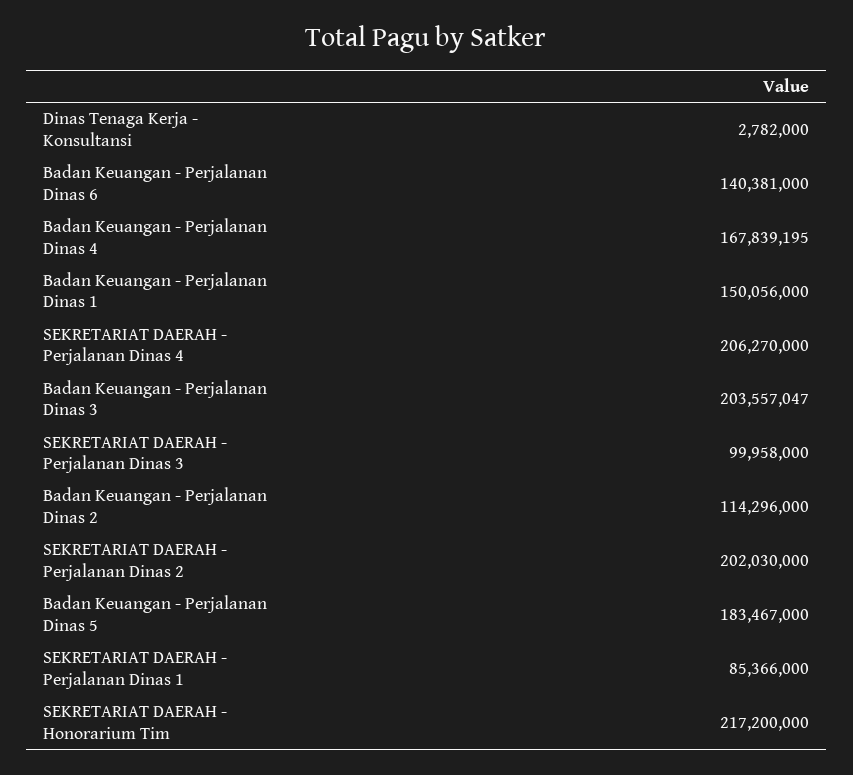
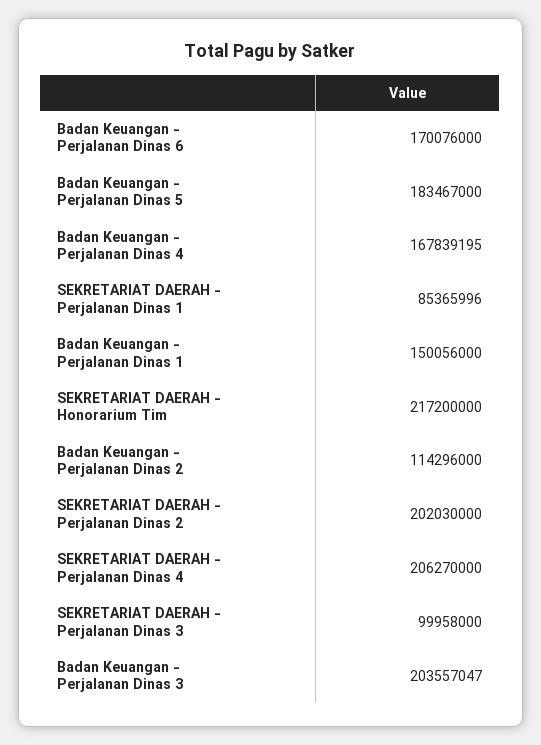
Dinas Tenaga Kerja - Konsultansi: 2782000 -> none
Badan Keuangan - Perjalanan Dinas 6: 140381000 -> 170076000
SEKRETARIAT DAERAH - Perjalanan Dinas 1: 85366000 -> 85365996

